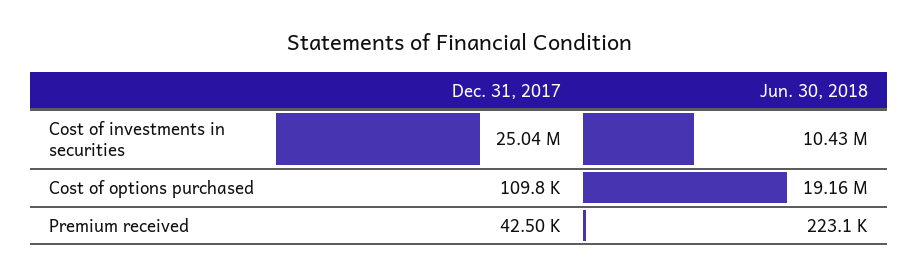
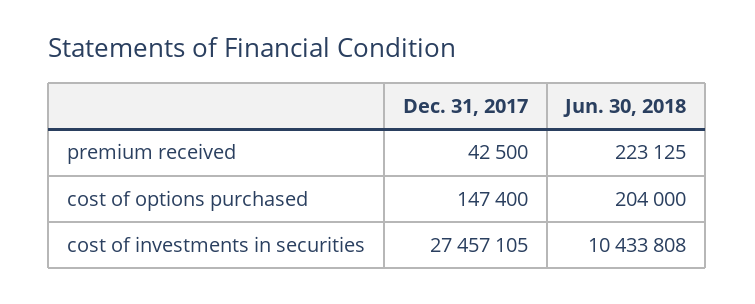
Dec. 31, 2017, Cost of investments in securities: 25040000 -> 27457105
Dec. 31, 2017, Cost of options purchased: 109800 -> 147400
Jun. 30, 2018, Cost of options purchased: 19160000 -> 204000

